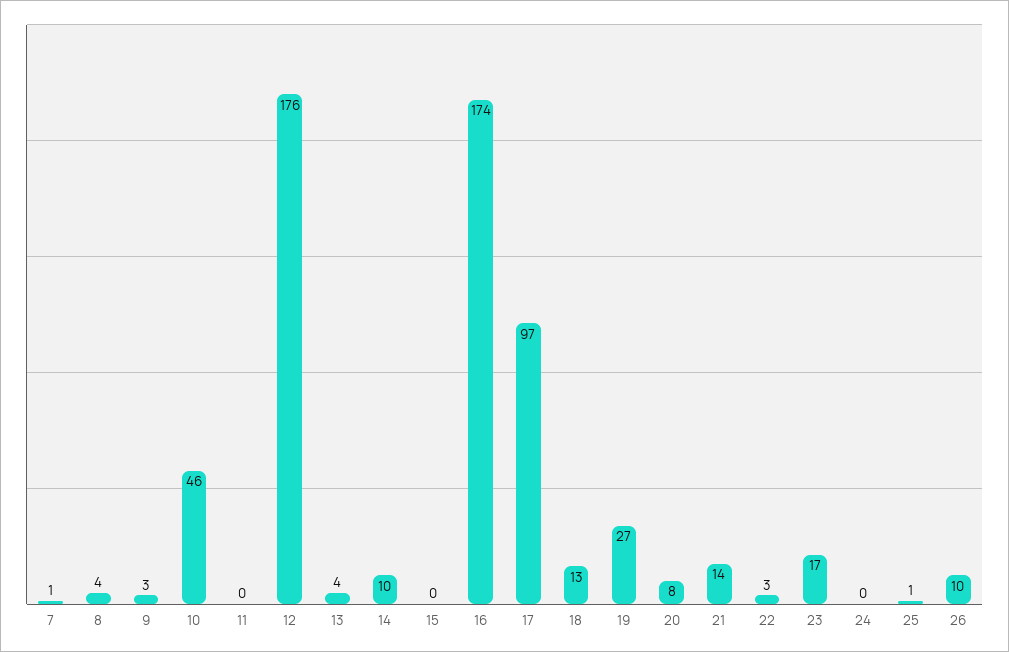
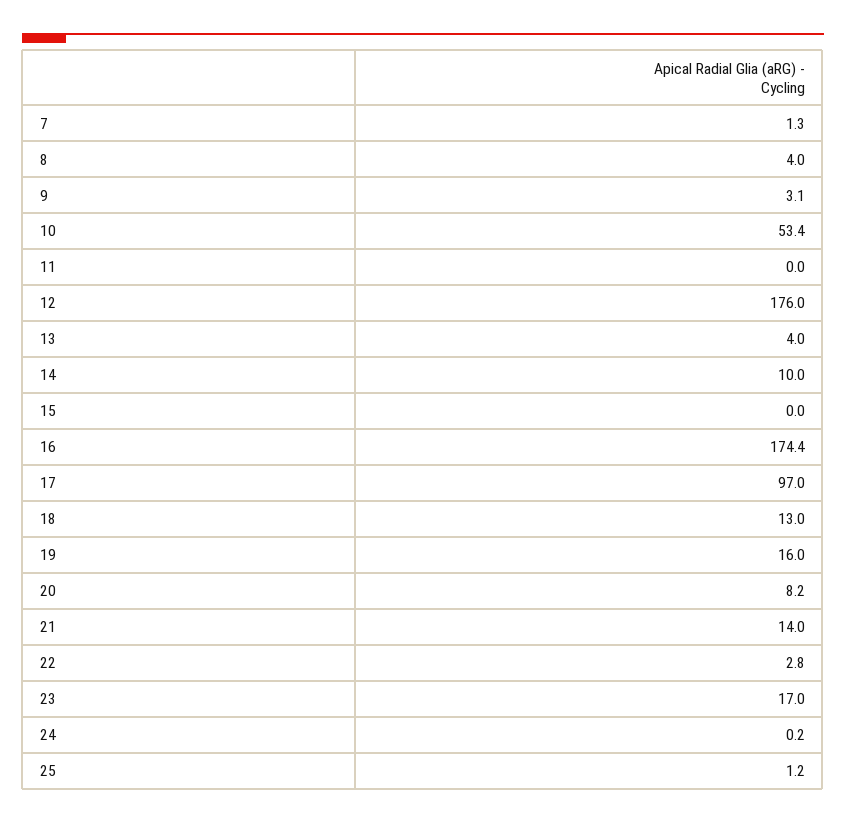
10: 46 -> 53.4
19: 27 -> 16
26: 10 -> none

